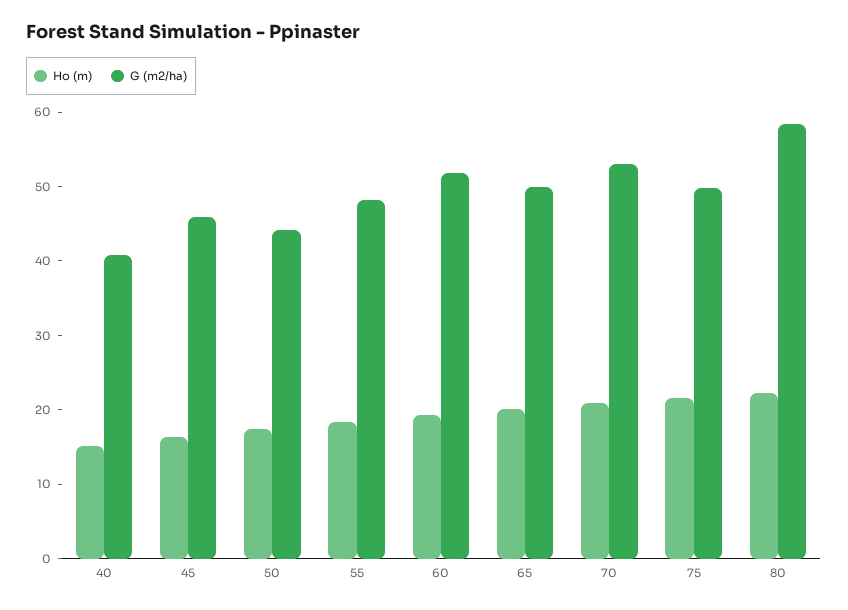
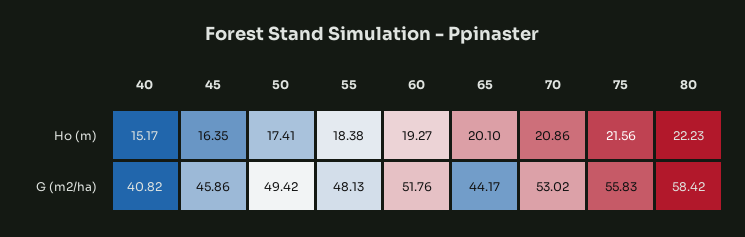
G (m2/ha), 50: 44 -> 49.42
G (m2/ha), 65: 50 -> 44.17
G (m2/ha), 75: 50 -> 55.83

